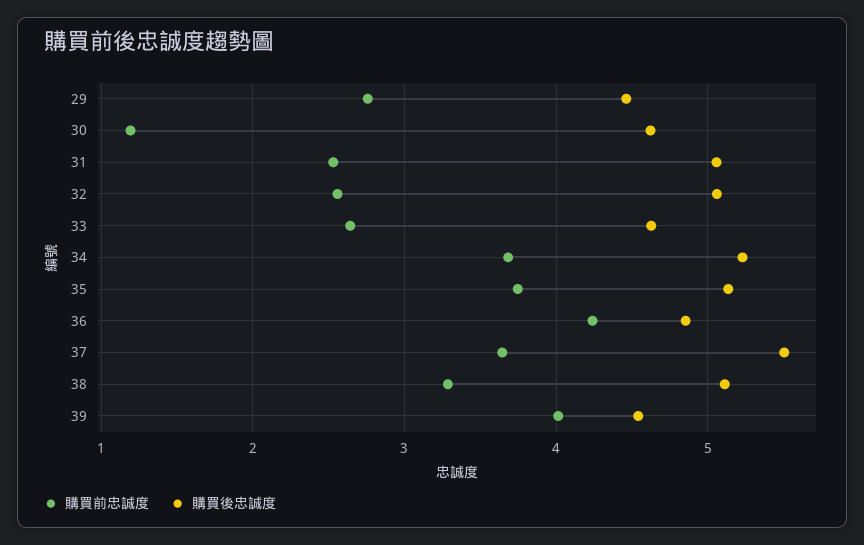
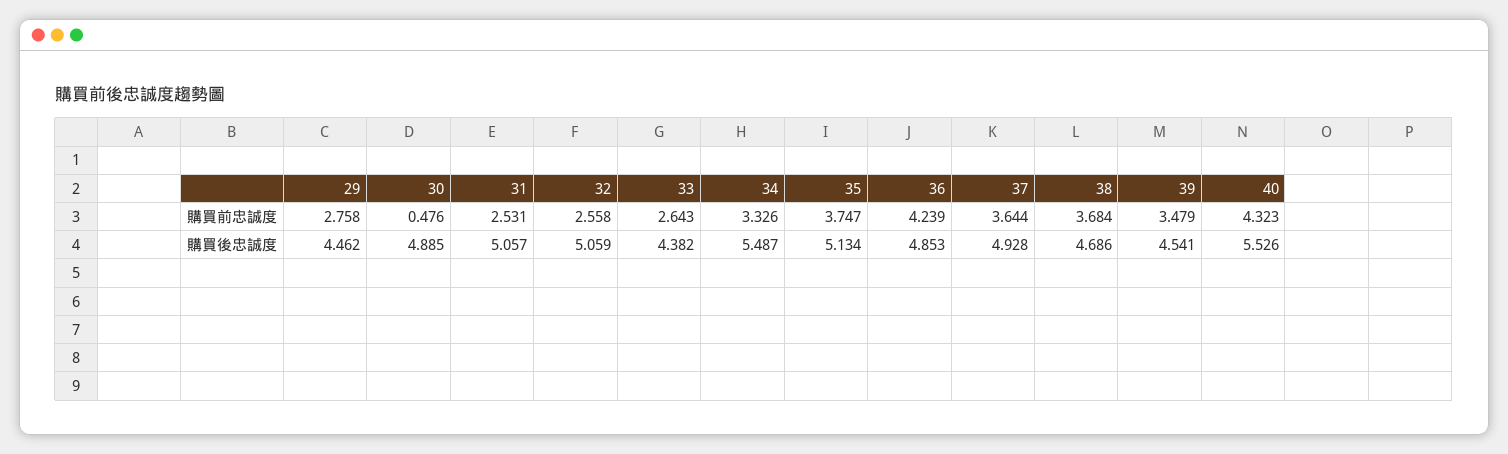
購買前忠誠度, 30: 1.2 -> 0.476
購買後忠誠度, 30: 4.6 -> 4.885
購買後忠誠度, 33: 4.6 -> 4.382
購買前忠誠度, 34: 3.7 -> 3.326
購買後忠誠度, 34: 5.2 -> 5.487
購買後忠誠度, 37: 5.5 -> 4.928
購買前忠誠度, 38: 3.3 -> 3.684
購買後忠誠度, 38: 5.1 -> 4.686
購買前忠誠度, 39: 4 -> 3.479
購買前忠誠度, 40: none -> 4.323
購買後忠誠度, 40: none -> 5.526

